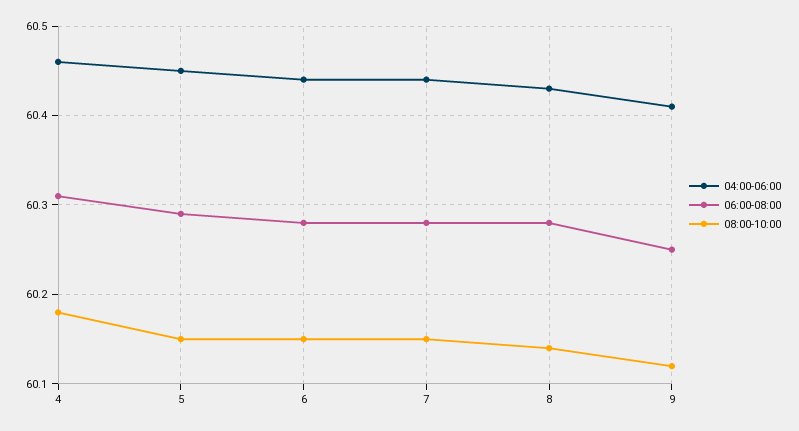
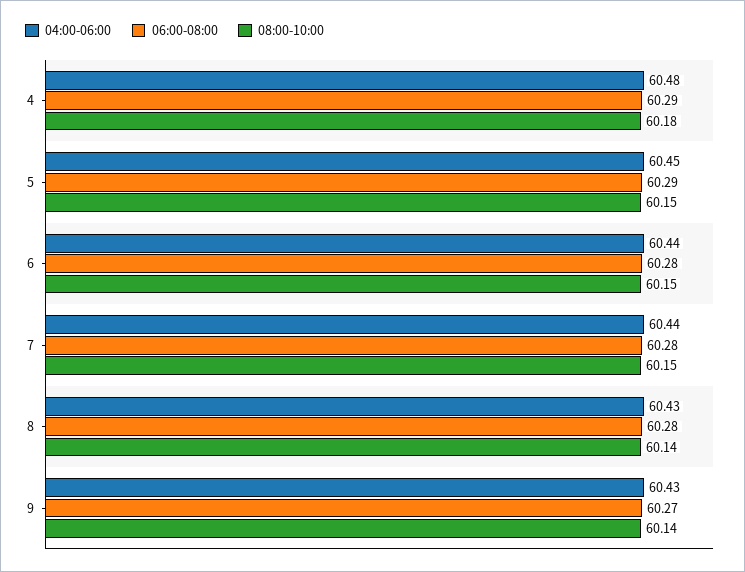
04:00-06:00, 4: 60.46 -> 60.48
06:00-08:00, 4: 60.31 -> 60.29
04:00-06:00, 9: 60.41 -> 60.43
06:00-08:00, 9: 60.25 -> 60.27
08:00-10:00, 9: 60.12 -> 60.14

